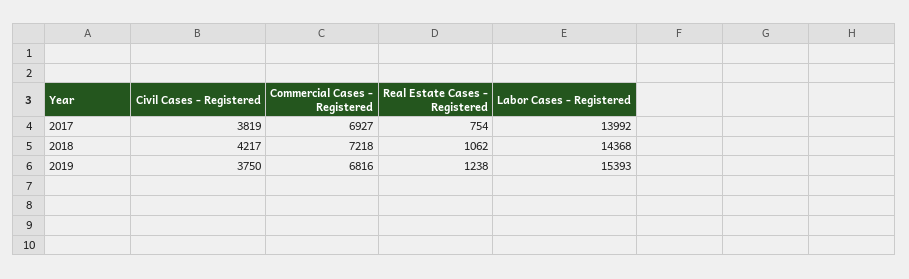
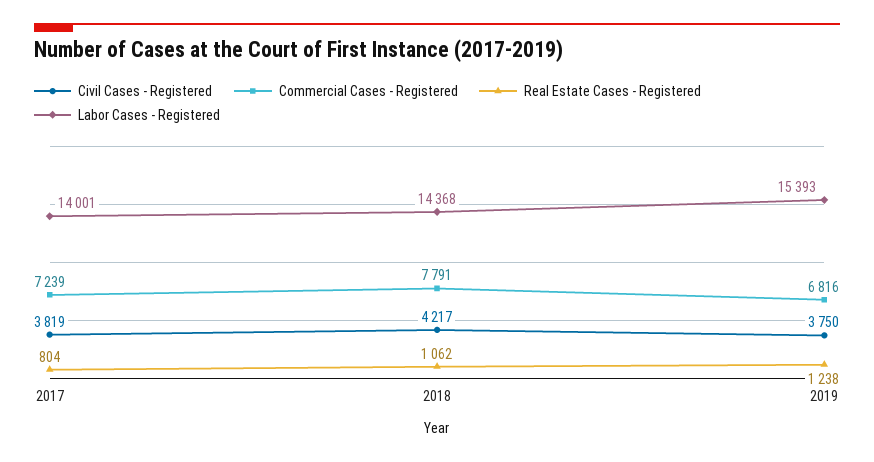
Commercial Cases - Registered, 2017: 6927 -> 7239
Real Estate Cases - Registered, 2017: 754 -> 804
Labor Cases - Registered, 2017: 13992 -> 14001
Commercial Cases - Registered, 2018: 7218 -> 7791

